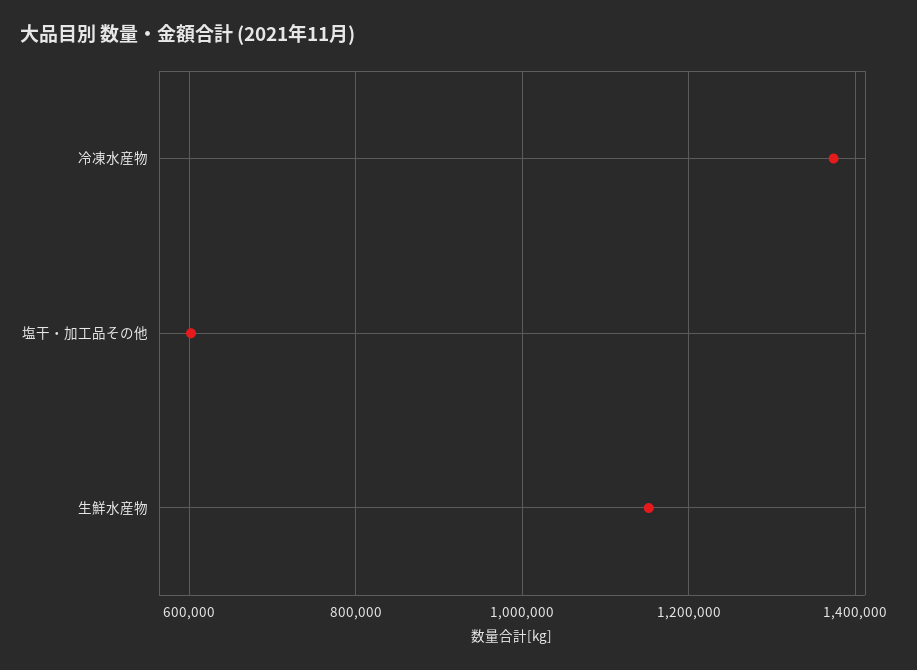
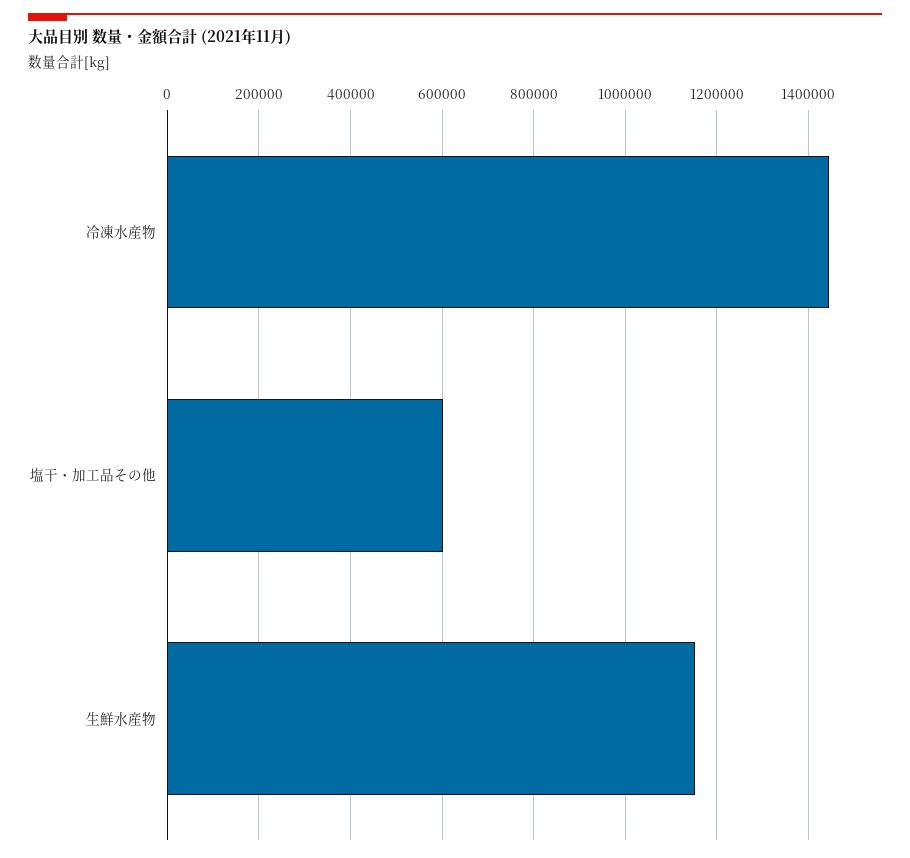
冷凍水産物: 1380000 -> 1440000

